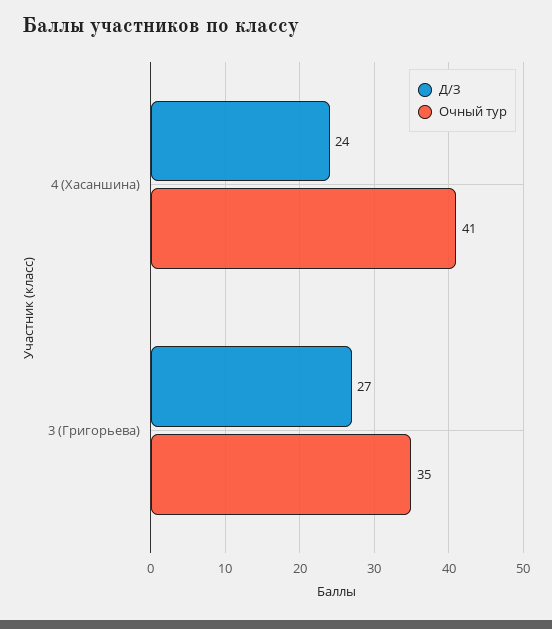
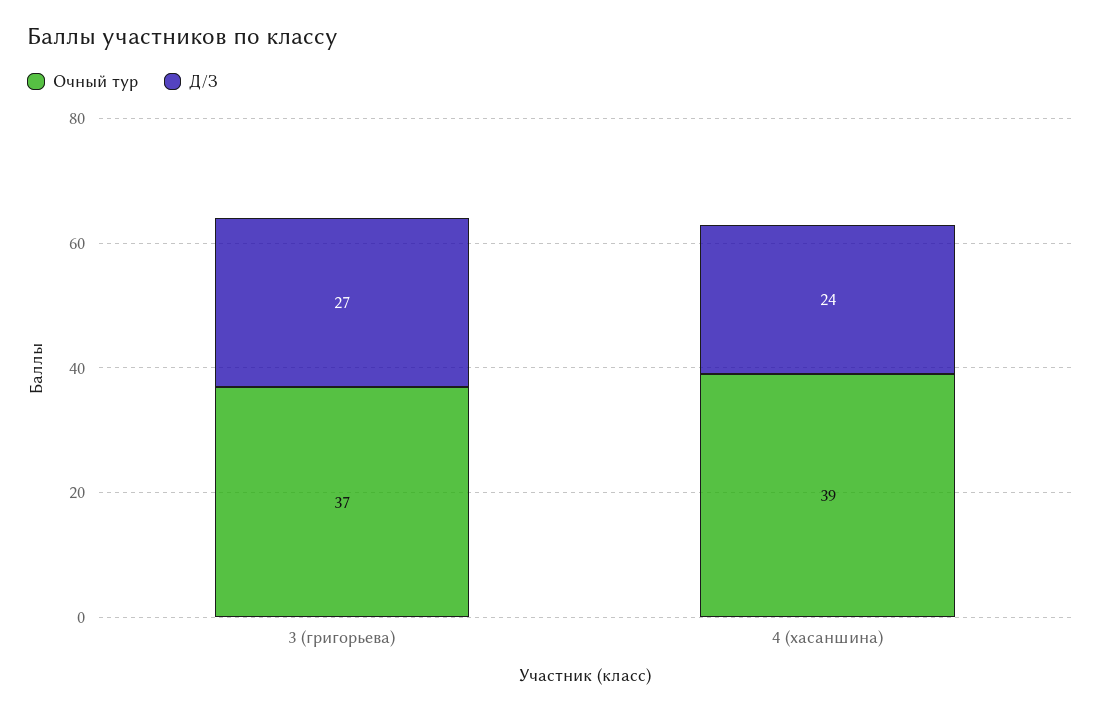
Очный тур, 4 (Хасаншина): 41 -> 39
Очный тур, 3 (Григорьева): 35 -> 37

